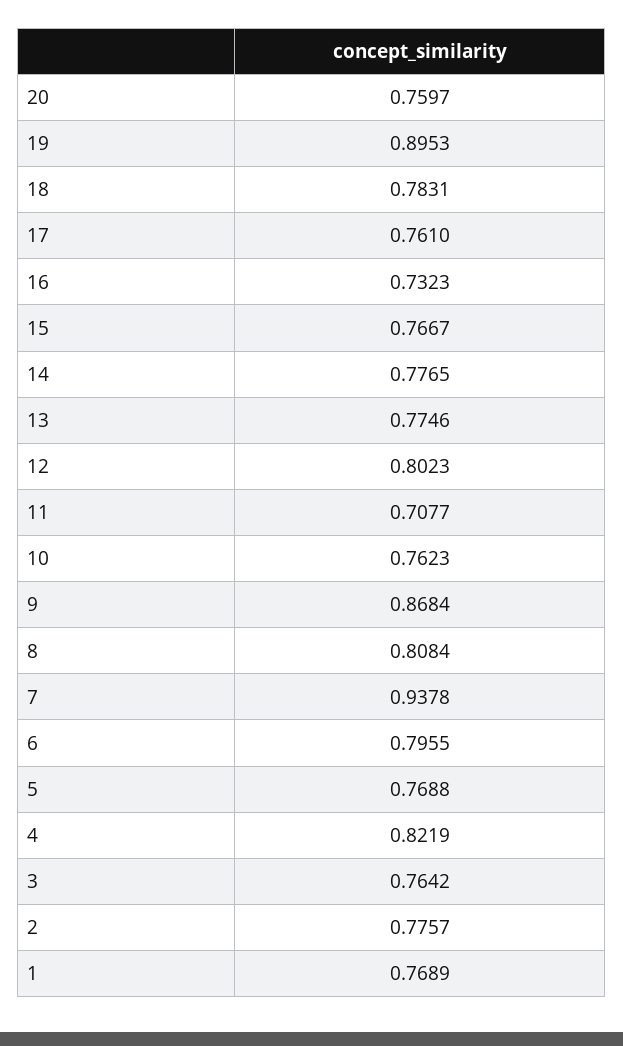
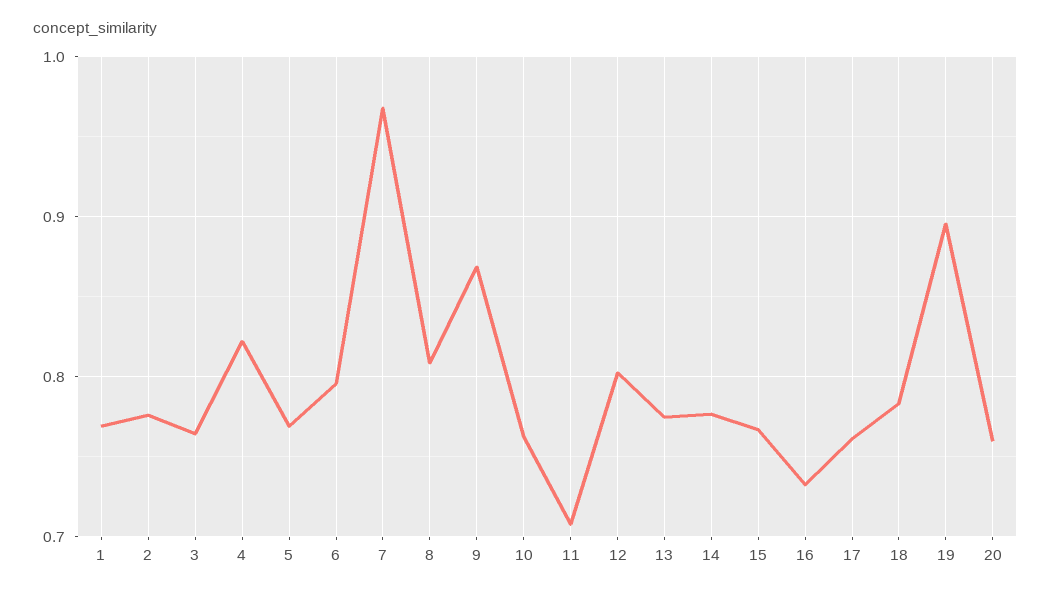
7: 0.9378 -> 0.97

